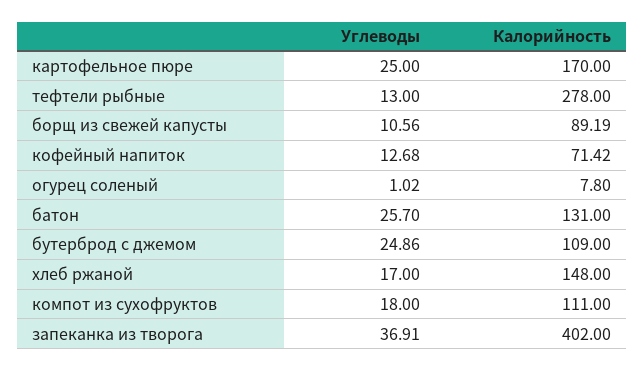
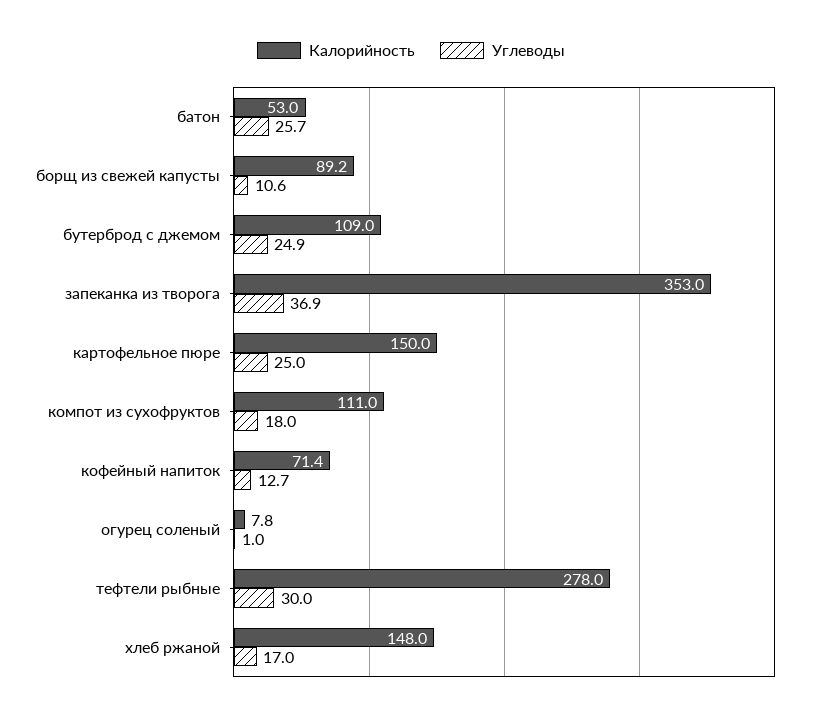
Калорийность, картофельное пюре: 170 -> 150
Углеводы, тефтели рыбные: 13 -> 30
Калорийность, батон: 131 -> 53
Калорийность, запеканка из творога: 402 -> 353

